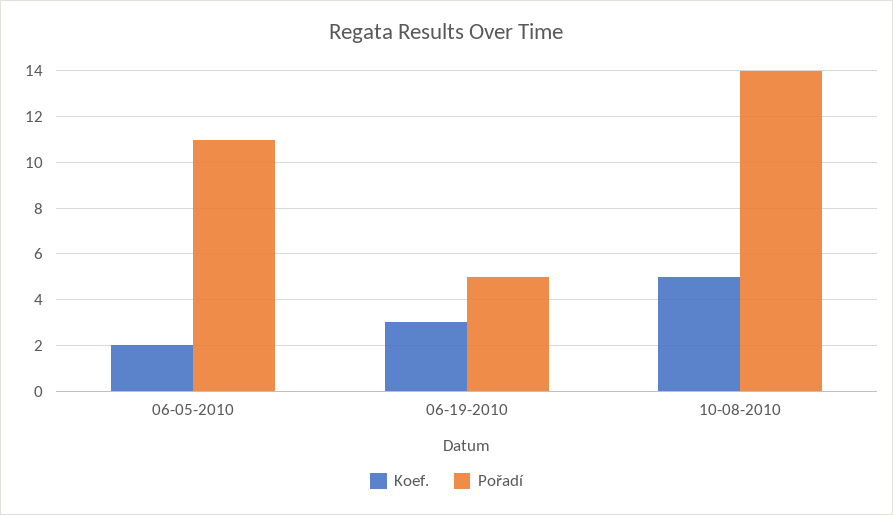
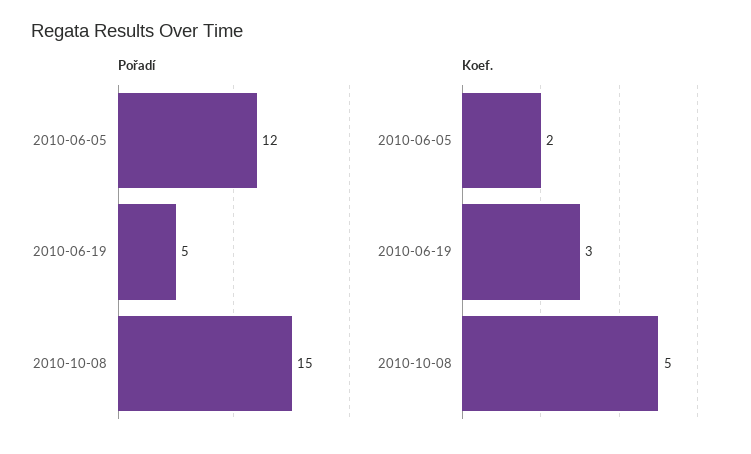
Pořadí, 06-05-2010: 11 -> 12
Pořadí, 10-08-2010: 14 -> 15

